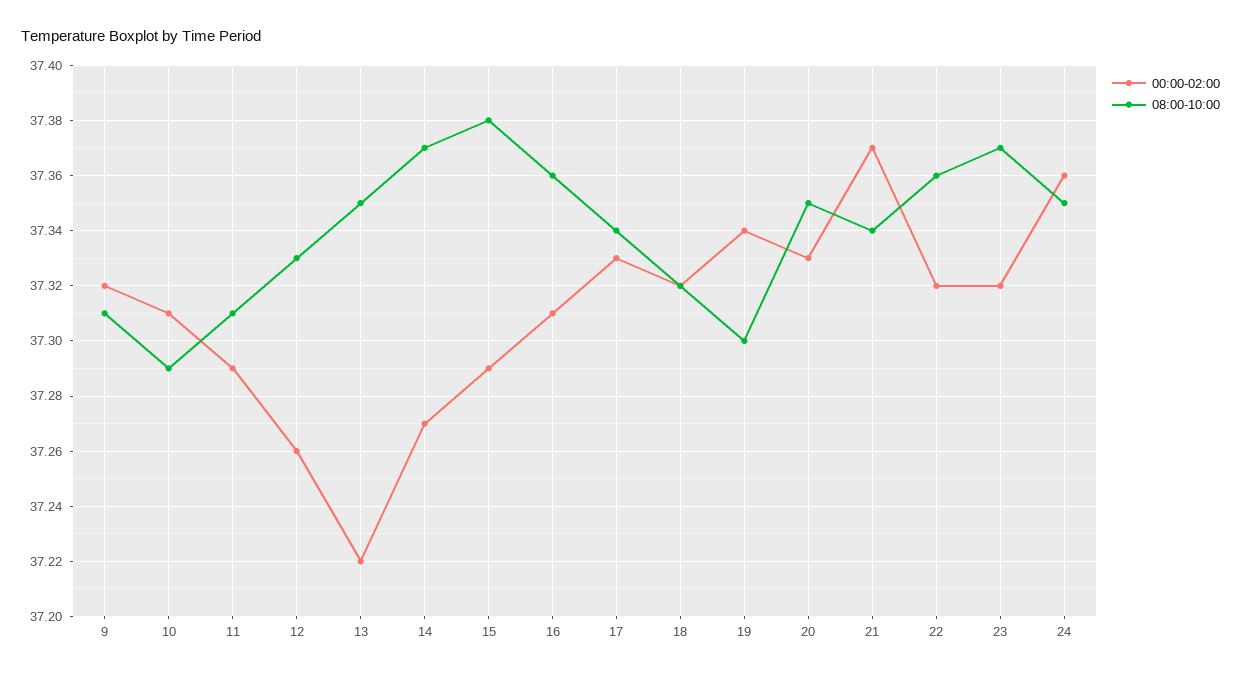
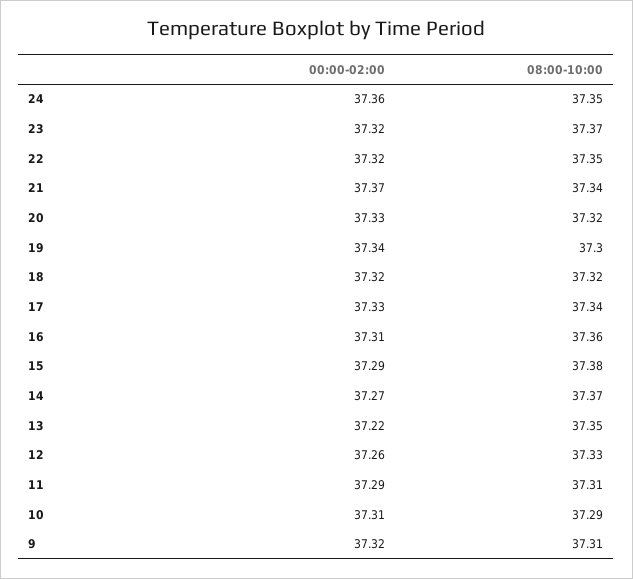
08:00-10:00, 20: 37.35 -> 37.32
08:00-10:00, 22: 37.36 -> 37.35

